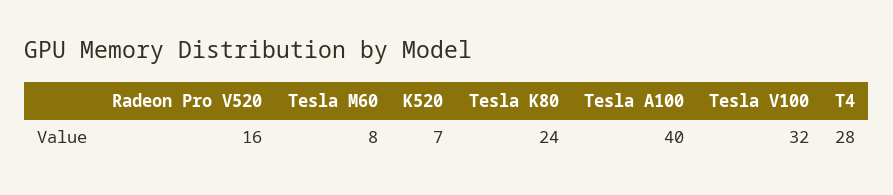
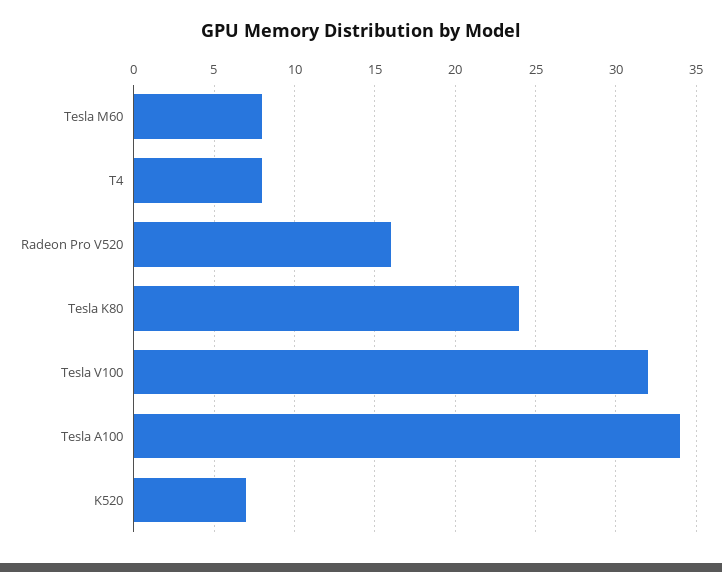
Tesla A100: 40 -> 34
T4: 28 -> 8

